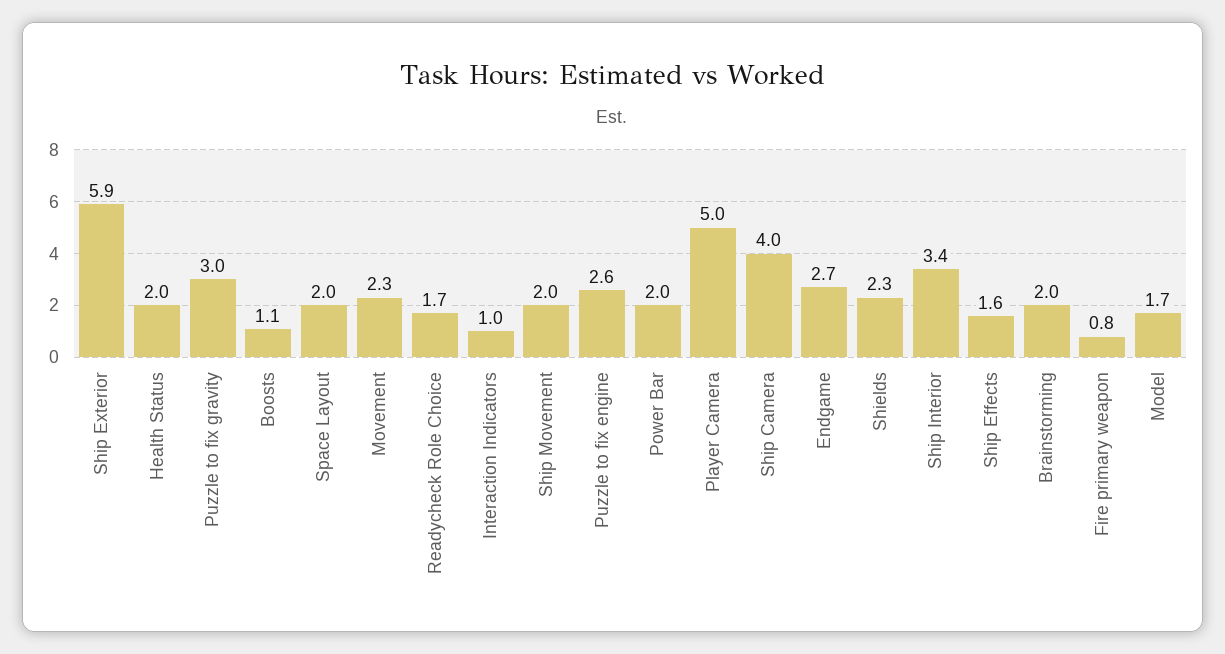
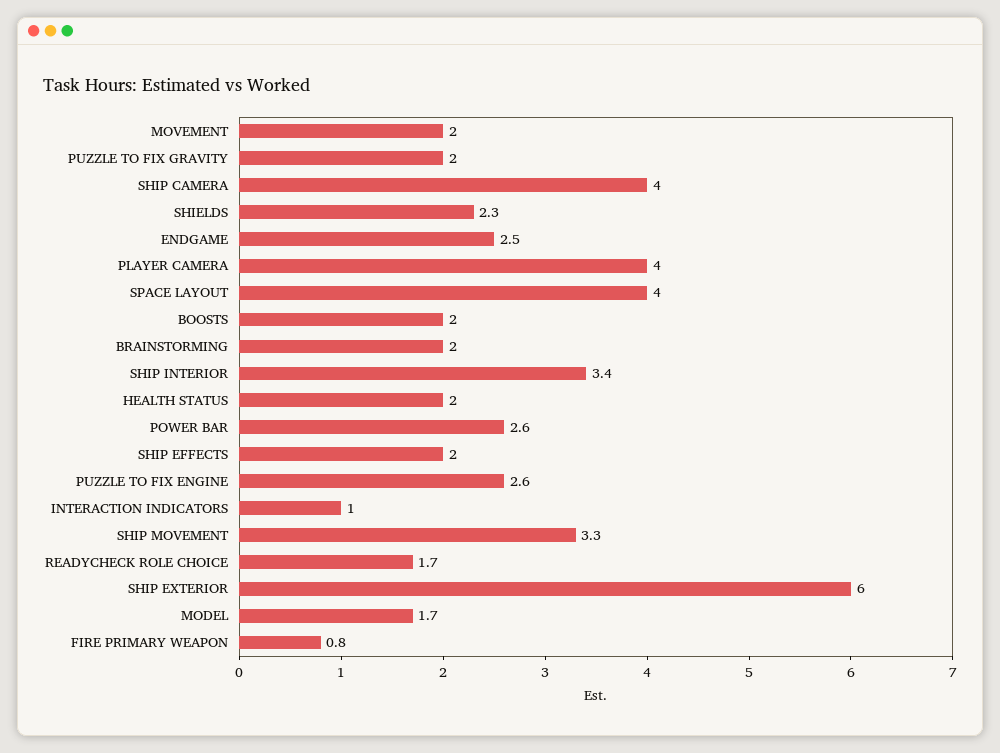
Ship Exterior: 5.9 -> 6
Puzzle to fix gravity: 3 -> 2
Boosts: 1.1 -> 2
Space Layout: 2 -> 4
Movement: 2.3 -> 2
Ship Movement: 2 -> 3.3
Power Bar: 2 -> 2.6
Player Camera: 5 -> 4
Endgame: 2.7 -> 2.5
Ship Effects: 1.6 -> 2

